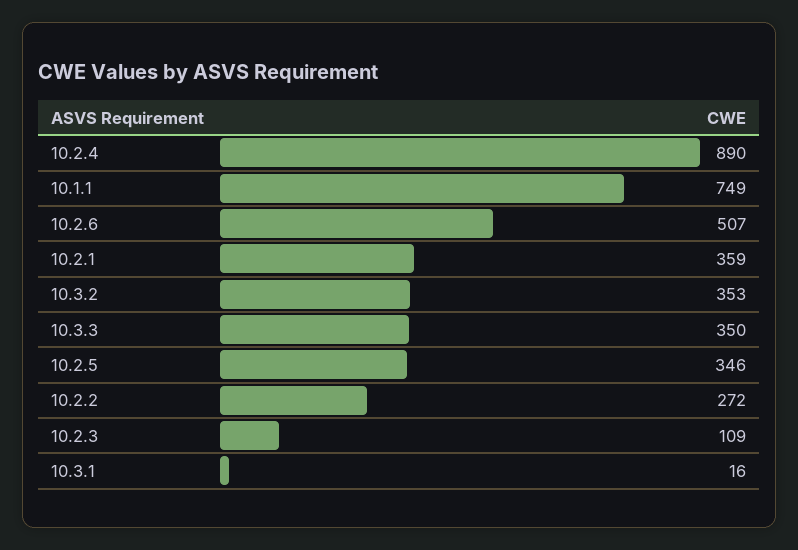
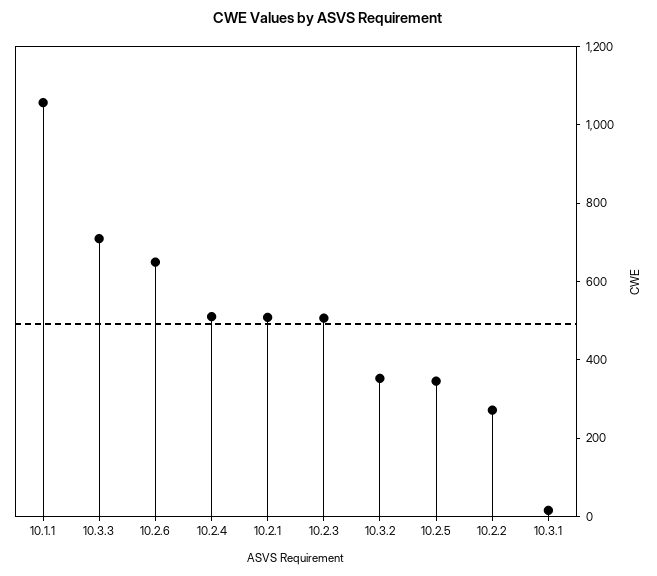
10.2.4: 890 -> 500
10.1.1: 749 -> 1050
10.2.6: 507 -> 650
10.2.1: 359 -> 500
10.3.3: 350 -> 700
10.2.3: 109 -> 500

